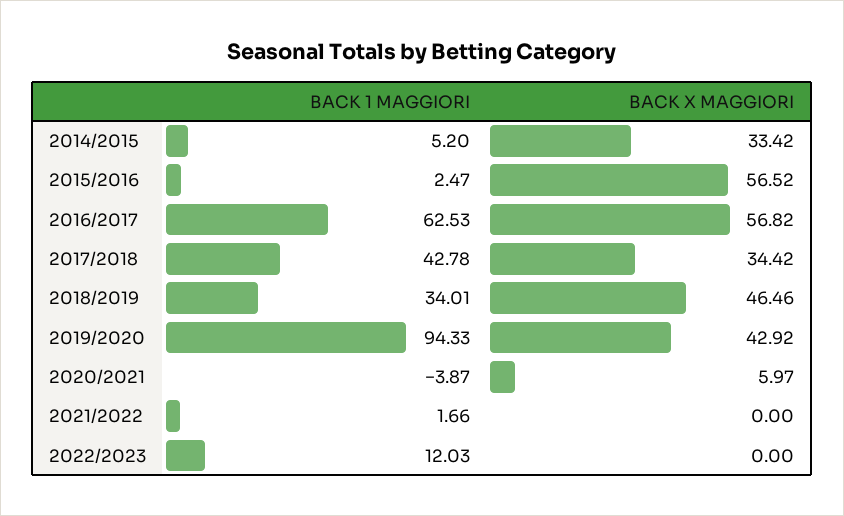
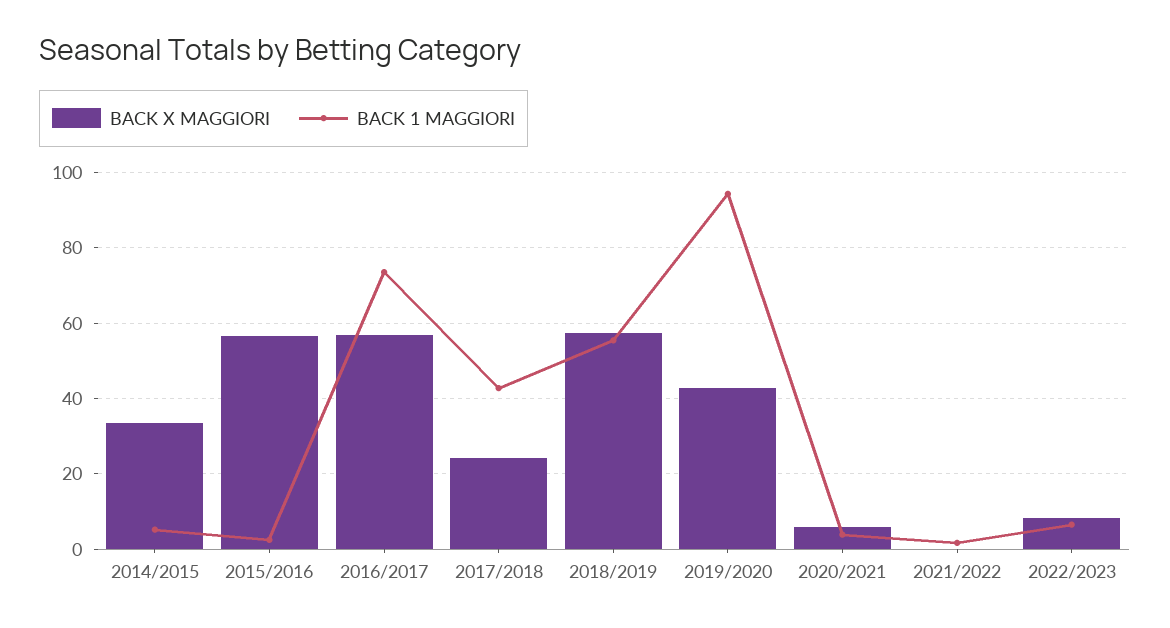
BACK 1 MAGGIORI, 2016/2017: 62.53 -> 74
BACK X MAGGIORI, 2017/2018: 34.42 -> 24
BACK 1 MAGGIORI, 2018/2019: 34.01 -> 56
BACK X MAGGIORI, 2018/2019: 46.46 -> 58
BACK 1 MAGGIORI, 2020/2021: -3.87 -> 4
BACK 1 MAGGIORI, 2022/2023: 12.03 -> 6
BACK X MAGGIORI, 2022/2023: 0 -> 8

